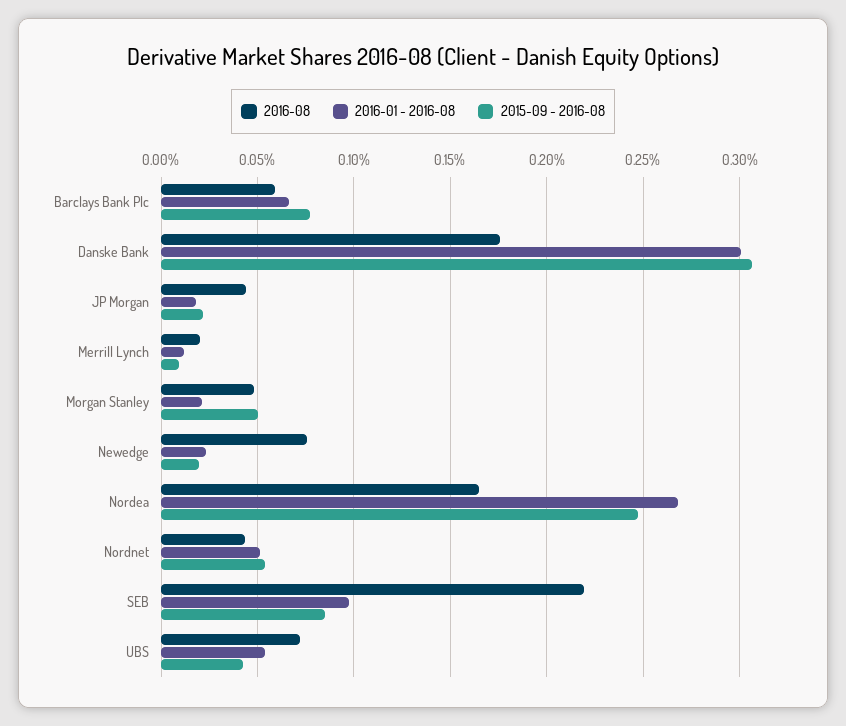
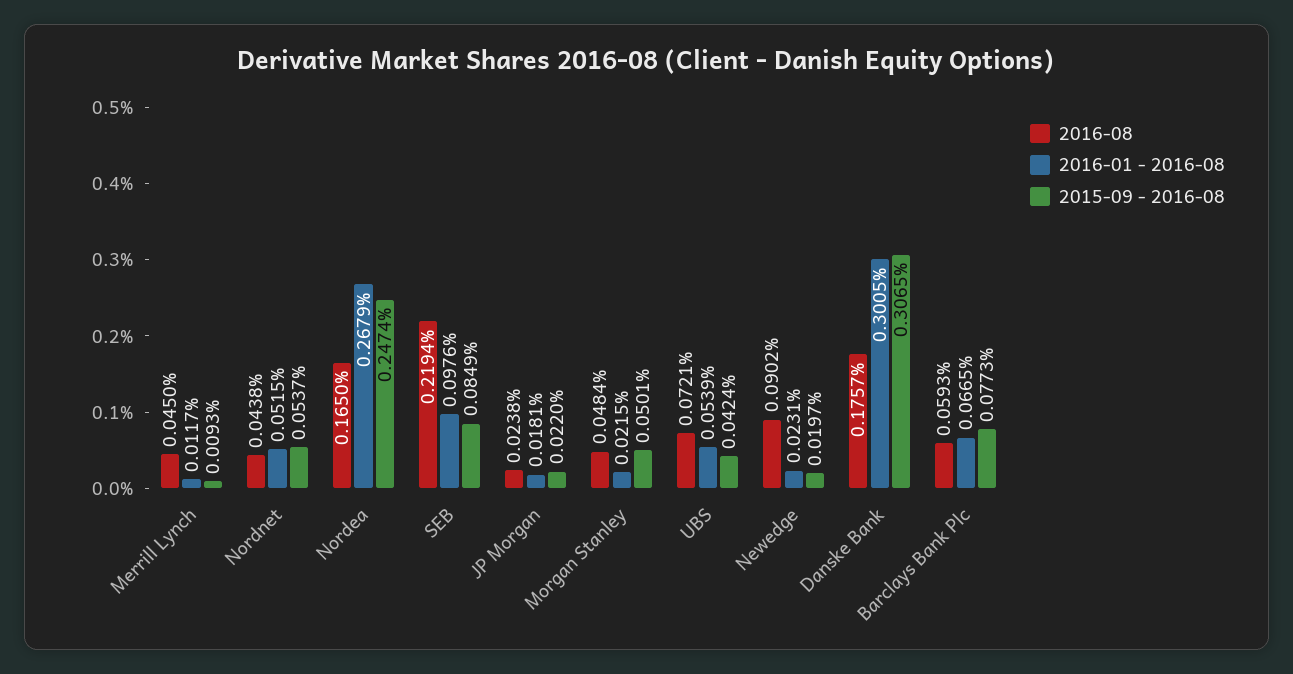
2016-08, JP Morgan: 0.045 -> 0.0238
2016-08, Merrill Lynch: 0.02 -> 0.045
2016-08, Newedge: 0.075 -> 0.0902

